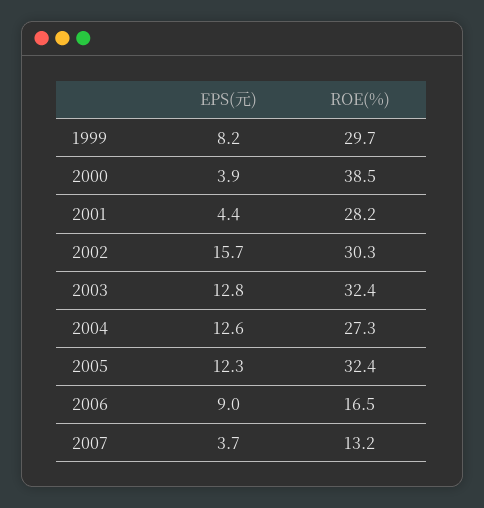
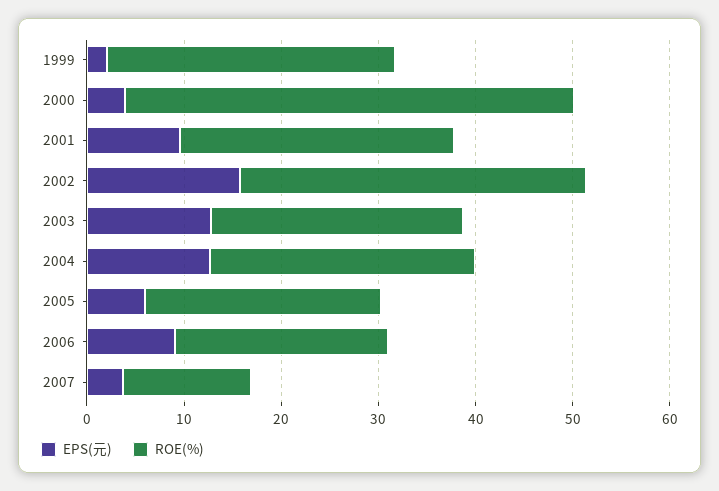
EPS(元), 1999: 8.2 -> 2
ROE(%), 2000: 38.5 -> 46
EPS(元), 2001: 4.4 -> 10
ROE(%), 2002: 30.3 -> 36
ROE(%), 2003: 32.4 -> 26
EPS(元), 2005: 12.3 -> 6
ROE(%), 2005: 32.4 -> 24
ROE(%), 2006: 16.5 -> 22

